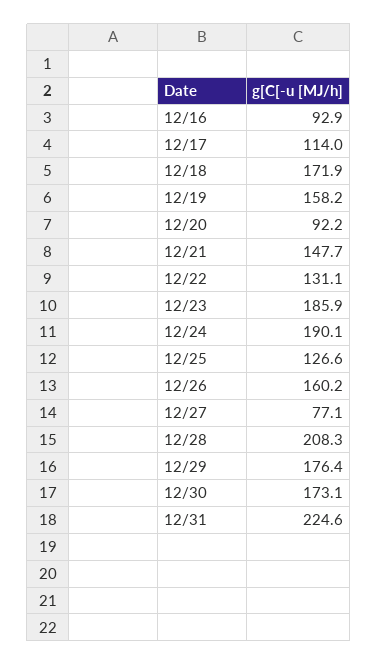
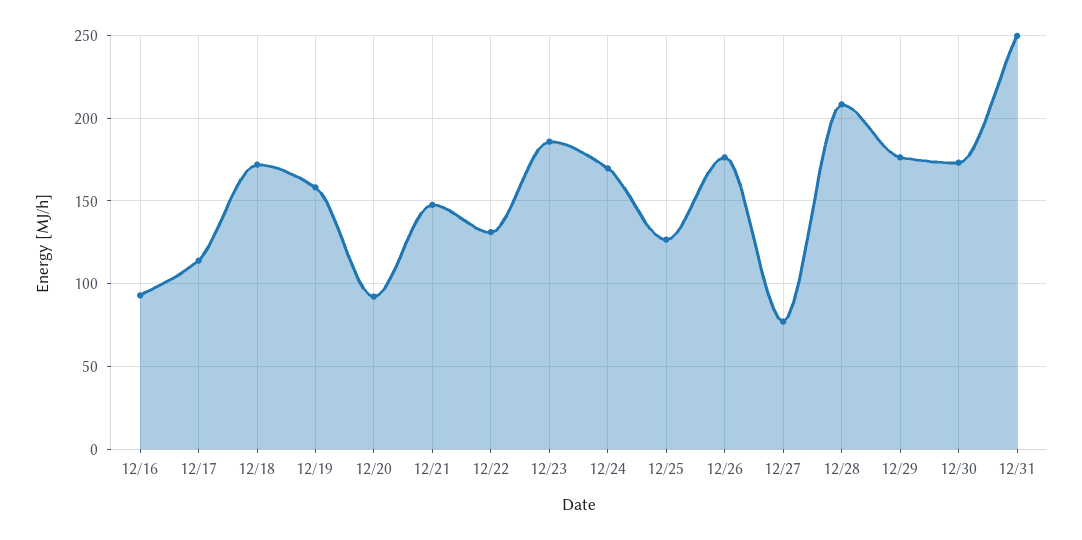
12/24: 190.1 -> 170
12/26: 160.2 -> 175
12/31: 224.6 -> 250

